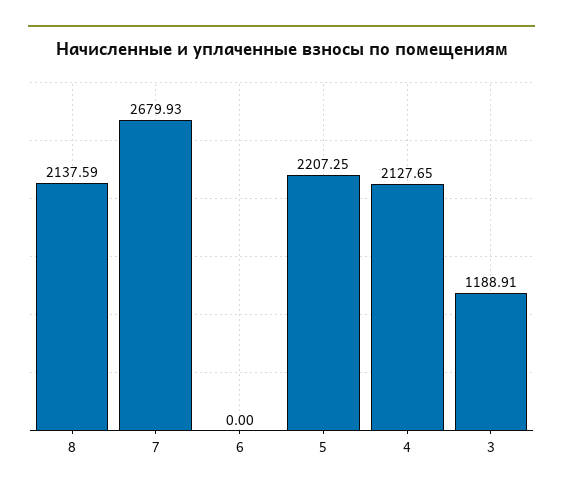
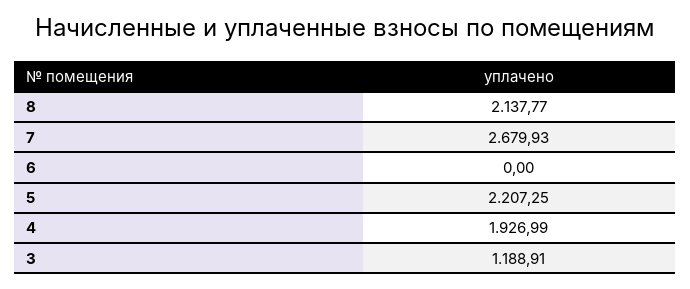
8: 2137.59 -> 2137.77
4: 2127.65 -> 1926.99

